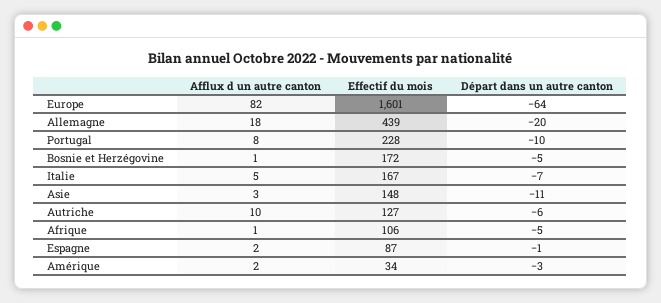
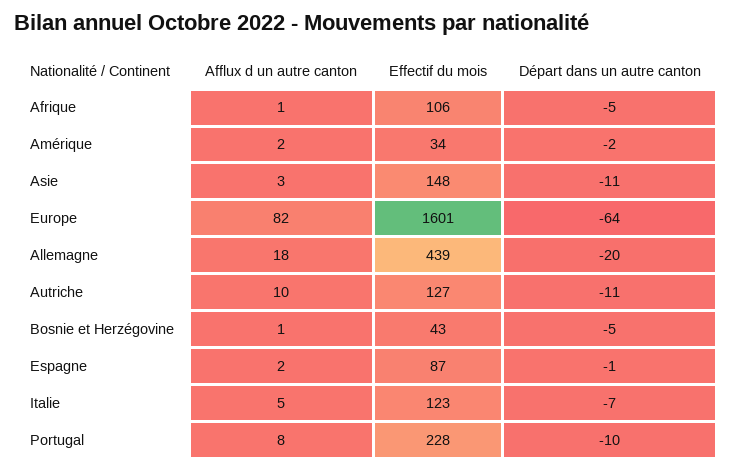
Effectif du mois, Bosnie et Herzégovine: 172 -> 43
Effectif du mois, Italie: 167 -> 123
Départ dans un autre canton, Autriche: -6 -> -11
Départ dans un autre canton, Amérique: -3 -> -2

